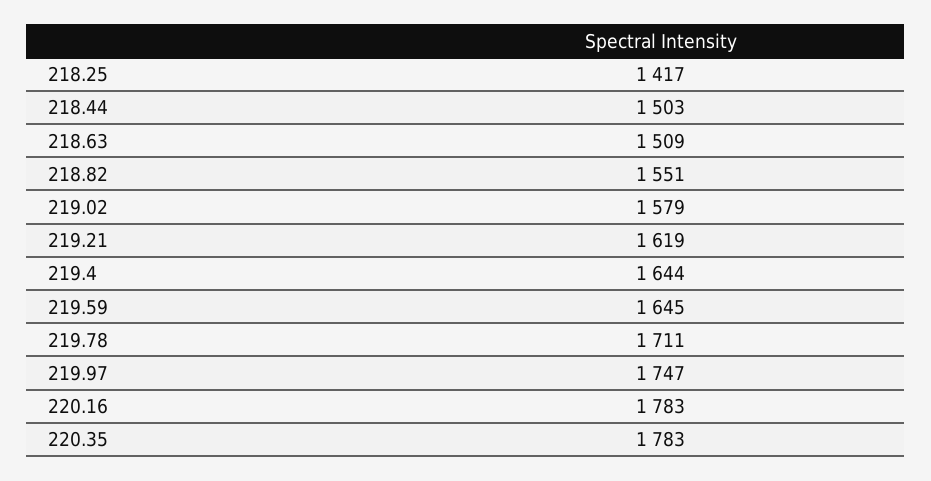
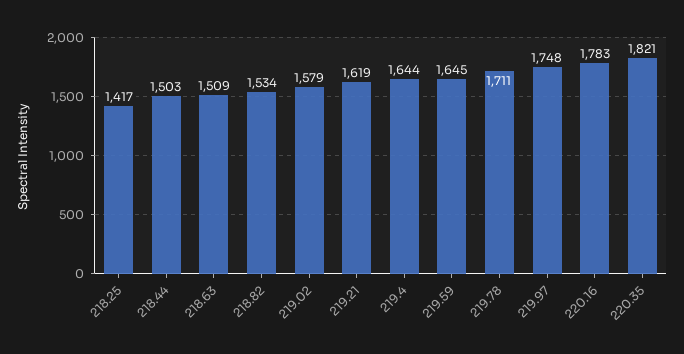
218.82: 1551 -> 1534
219.97: 1747 -> 1748
220.35: 1783 -> 1821

